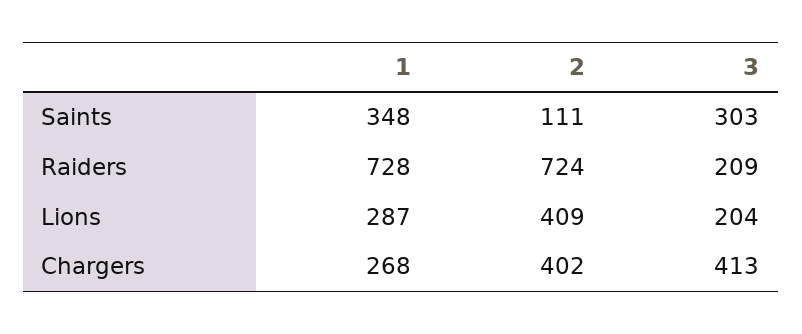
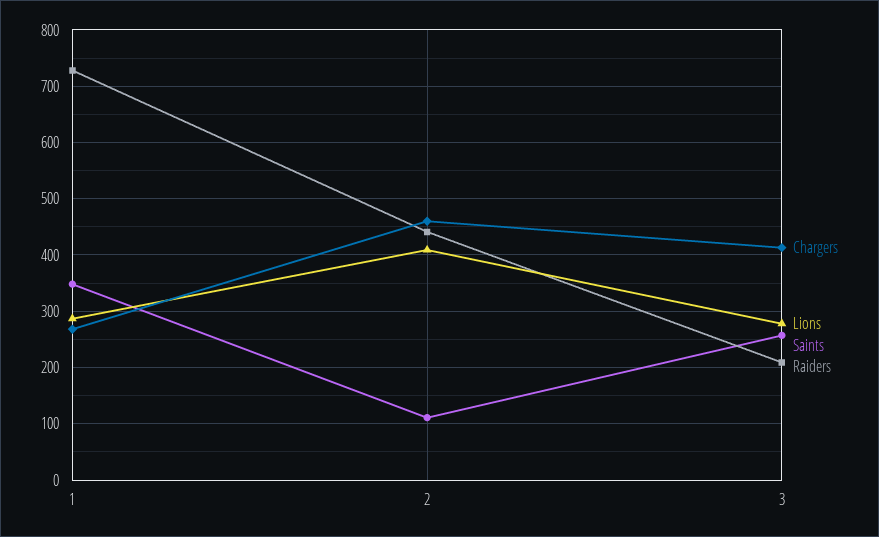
Saints, 3: 303 -> 260
Raiders, 2: 724 -> 440
Lions, 3: 204 -> 280
Chargers, 2: 402 -> 460

